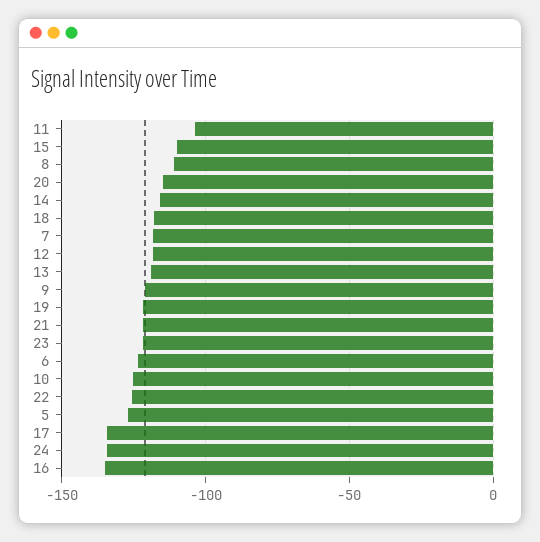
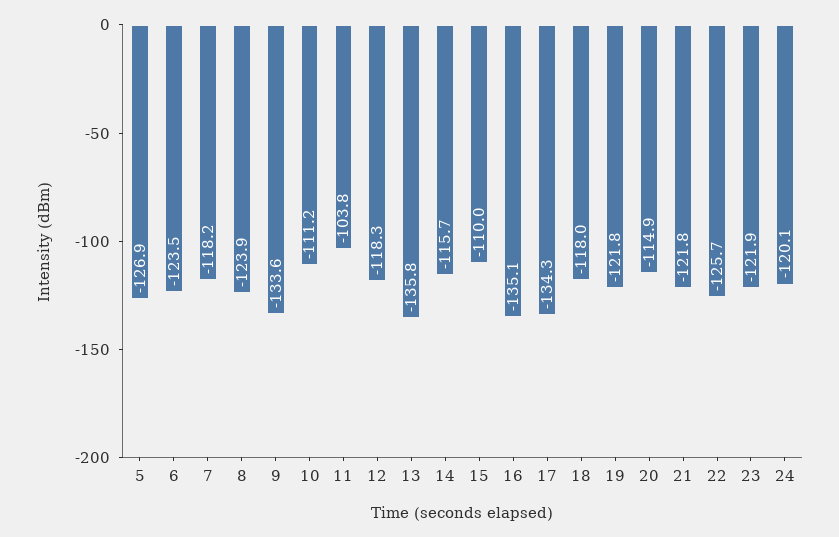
8: -110 -> -123.9
13: -120 -> -135.8
9: -120 -> -133.6
10: -125 -> -111.2
24: -135 -> -120.1

